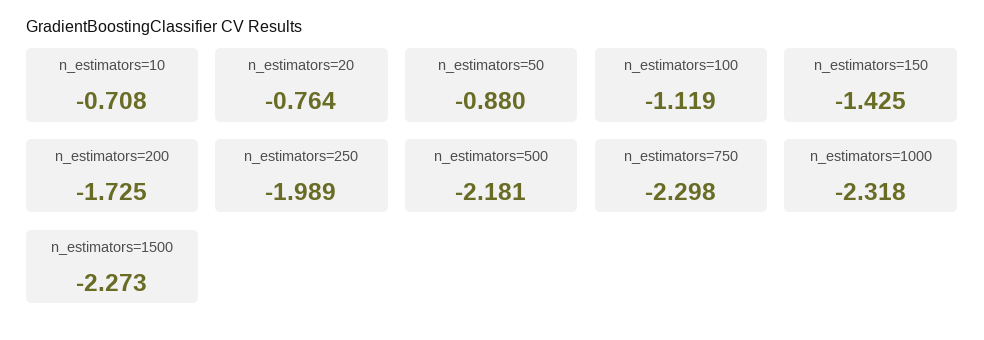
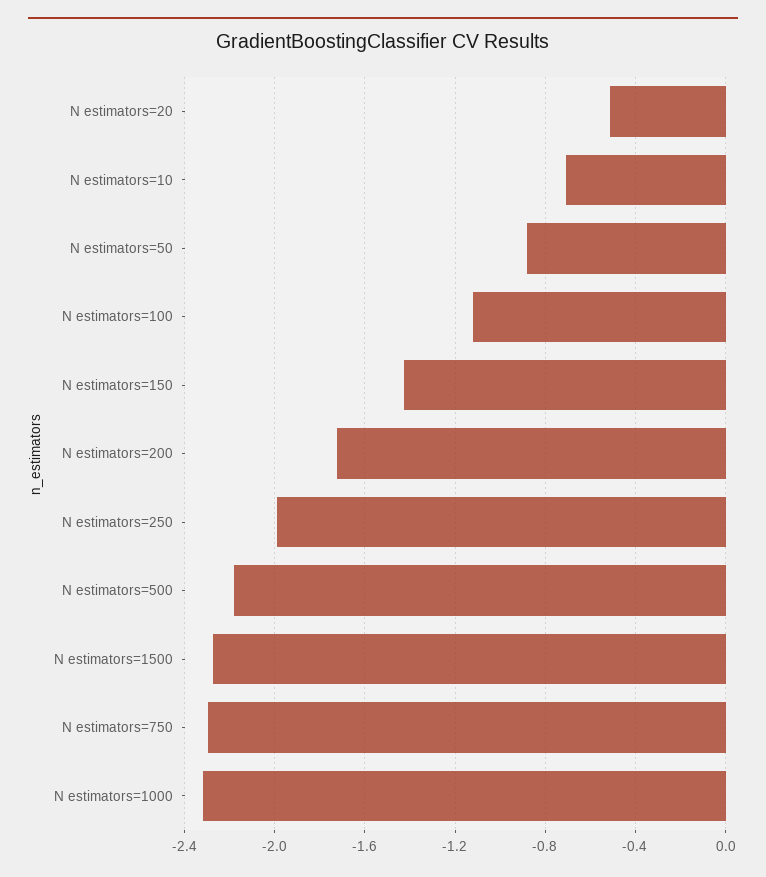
n_estimators=20: -0.764 -> -0.5

